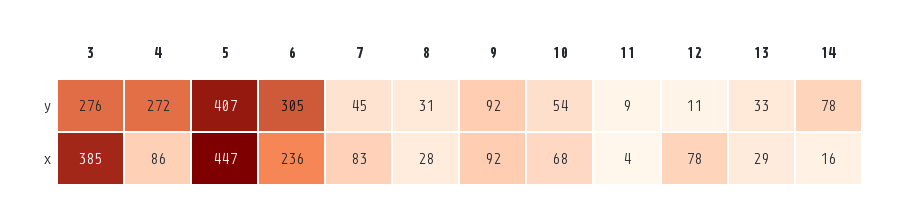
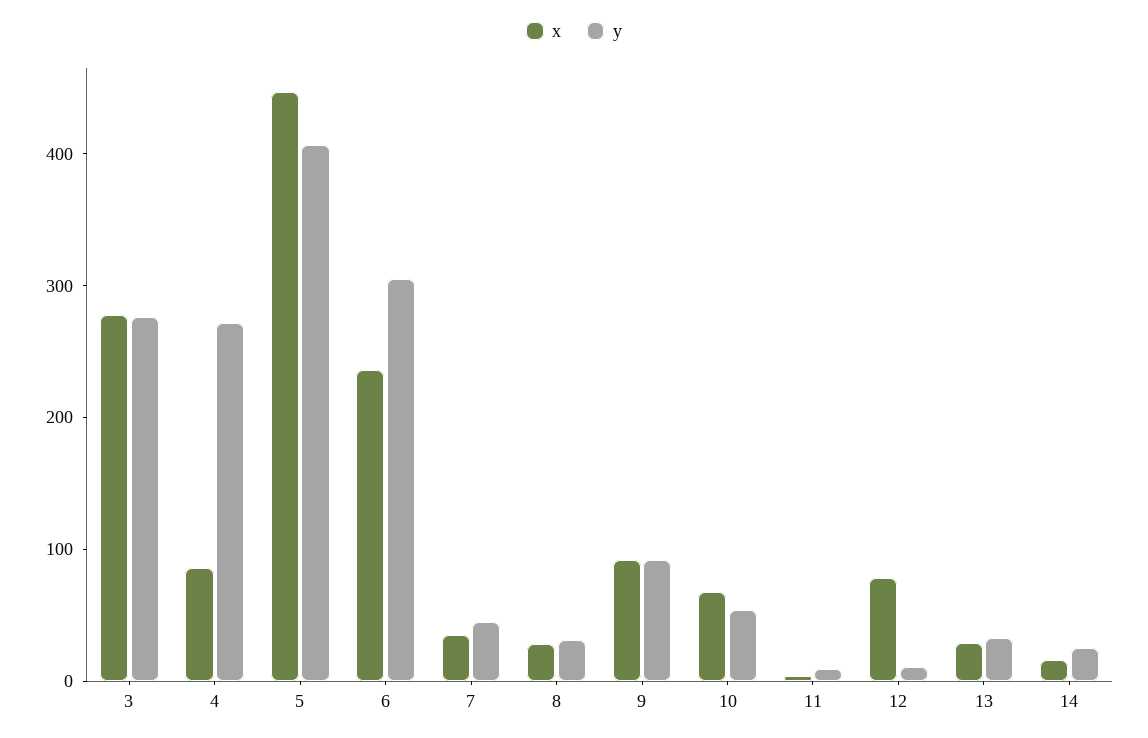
y, 14: 78 -> 20
x, 3: 385 -> 280
x, 7: 83 -> 40

